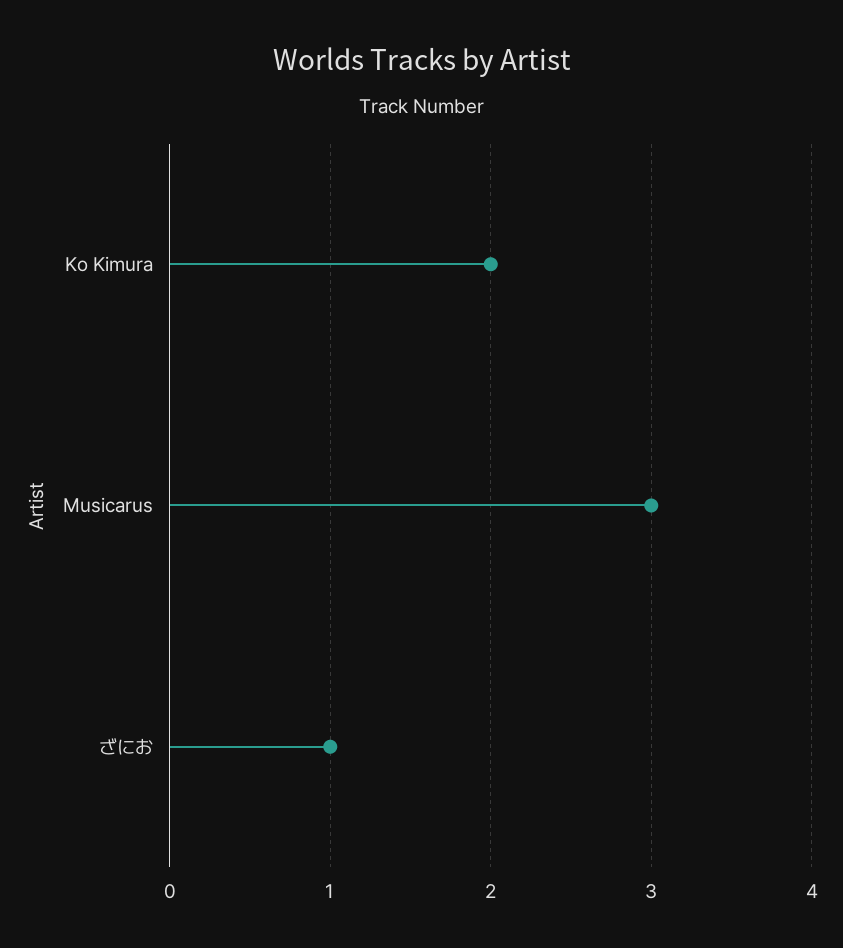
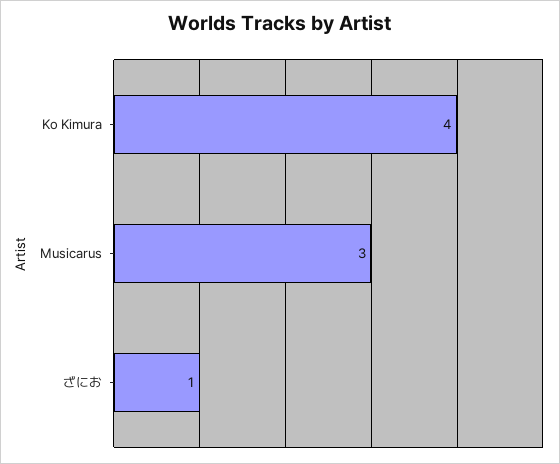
Ko Kimura: 2 -> 4

